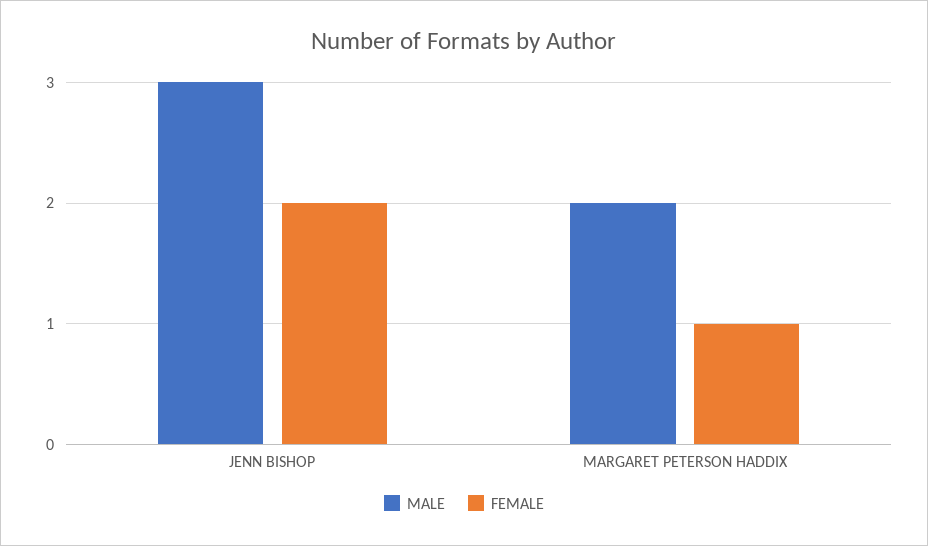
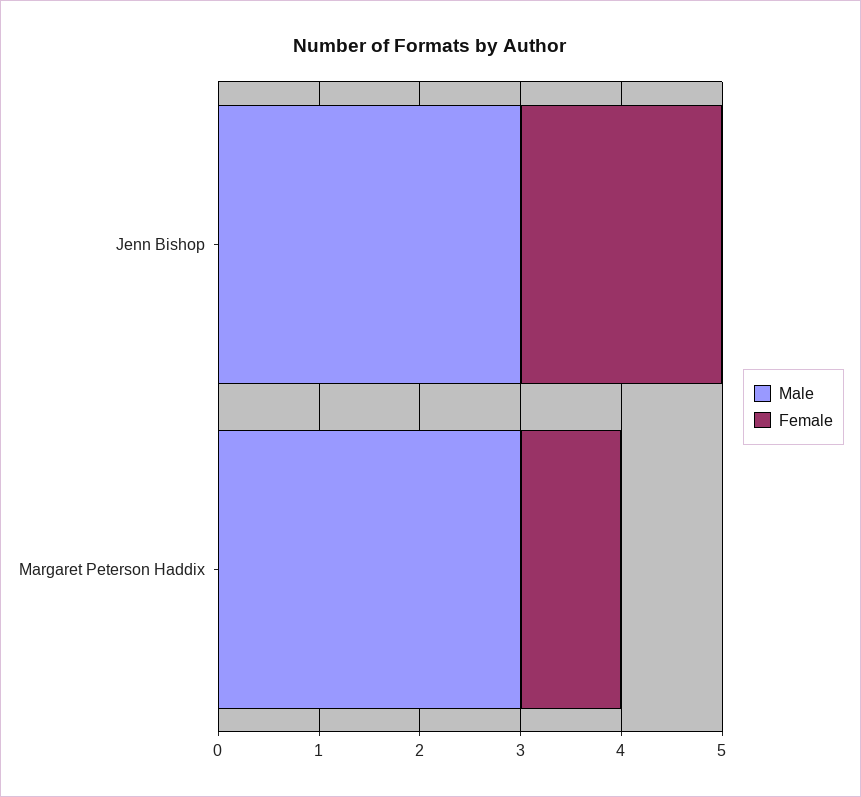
MALE, MARGARET PETERSON HADDIX: 2 -> 3

